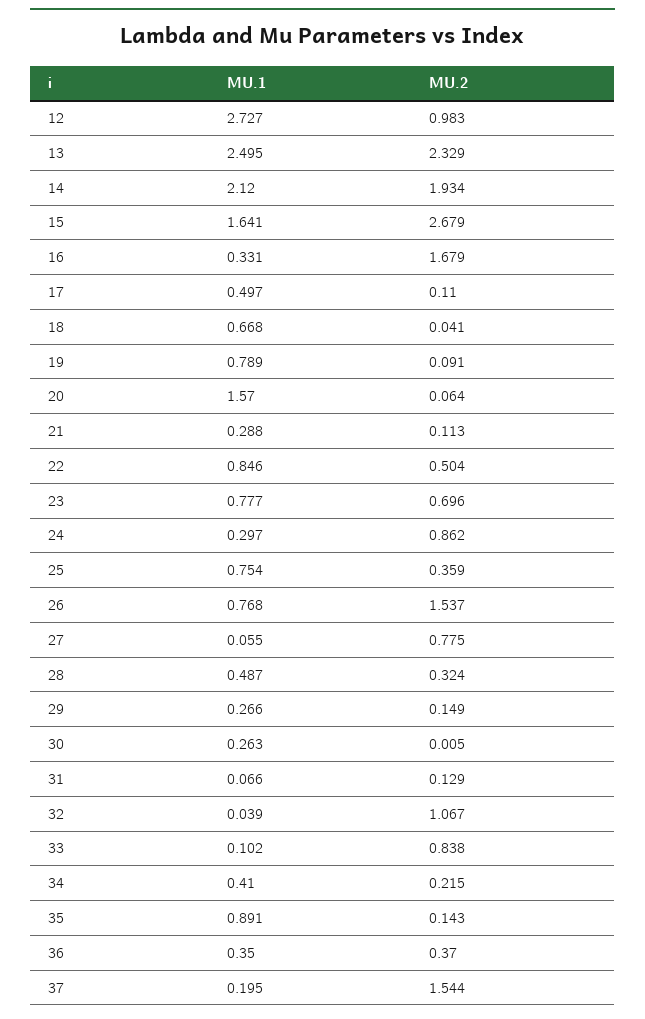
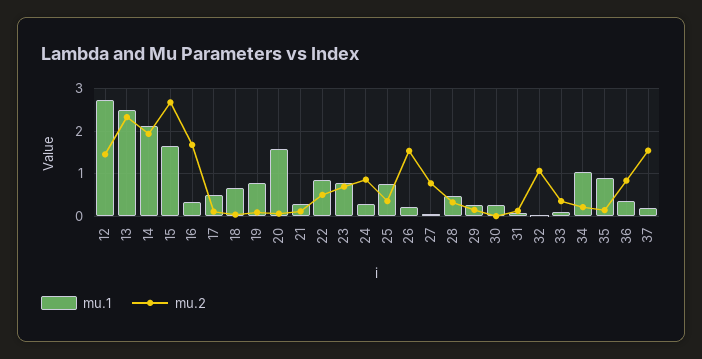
MU.2, 12: 0.983 -> 1.4
MU.1, 26: 0.768 -> 0.2
MU.2, 33: 0.838 -> 0.4
MU.1, 34: 0.41 -> 1
MU.2, 36: 0.37 -> 0.8

